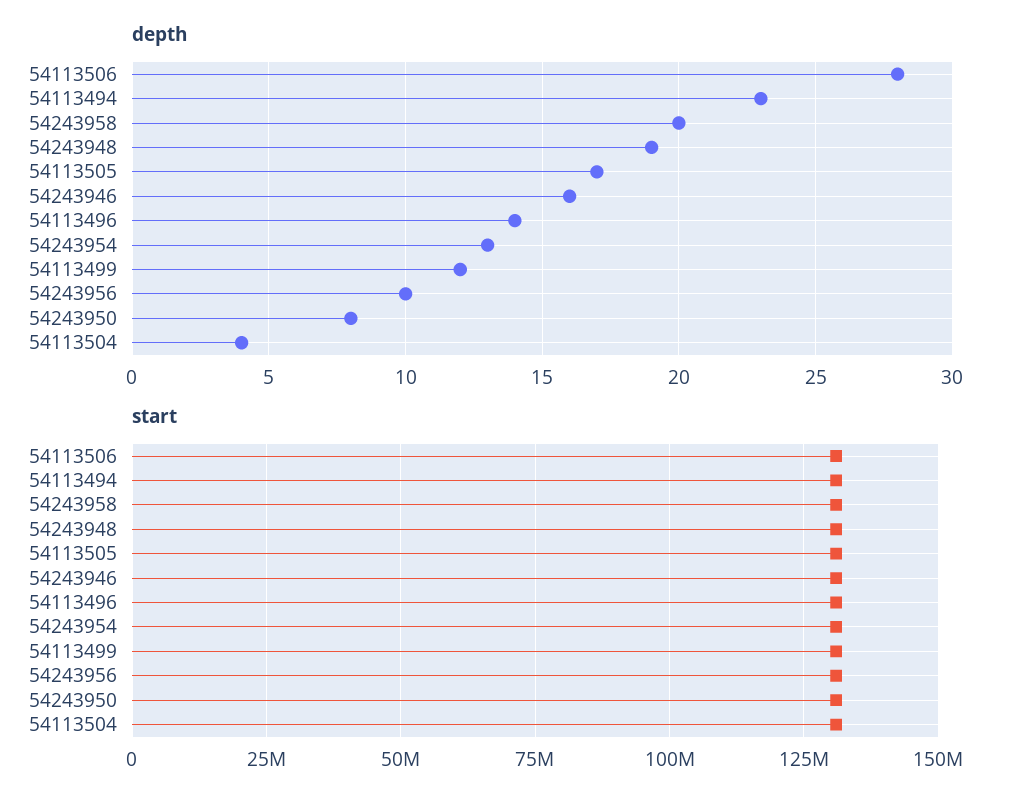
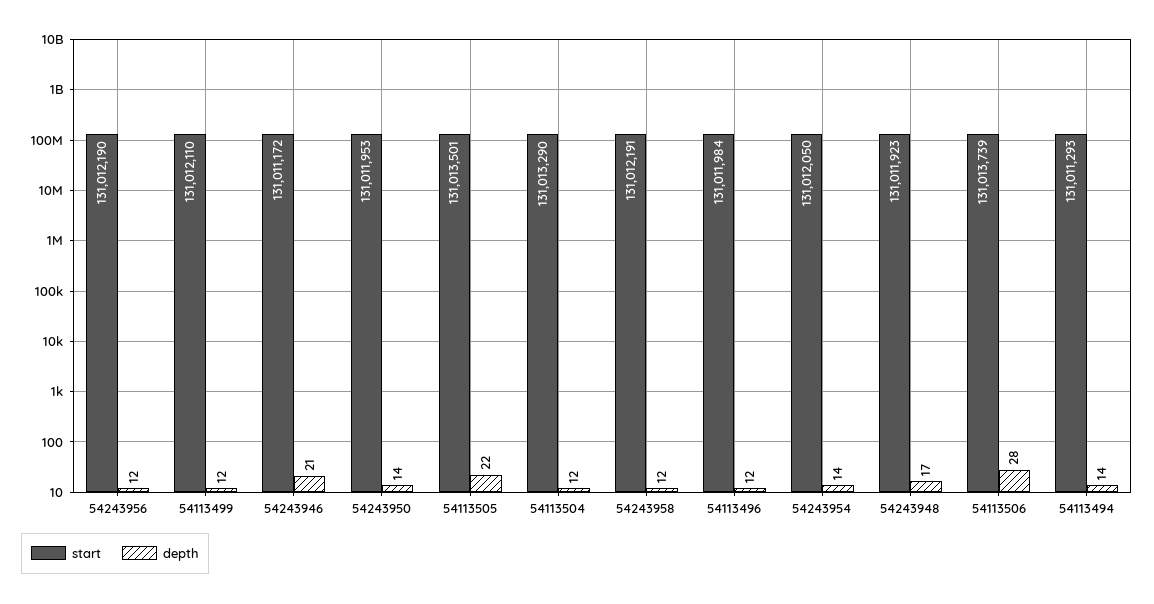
depth, 54113494: 23 -> 14
depth, 54243958: 20 -> 12
depth, 54243948: 19 -> 17
depth, 54113505: 17 -> 22
depth, 54243946: 16 -> 21
depth, 54113496: 14 -> 12
depth, 54243954: 13 -> 14
depth, 54243956: 10 -> 12
depth, 54243950: 8 -> 14
depth, 54113504: 4 -> 12

